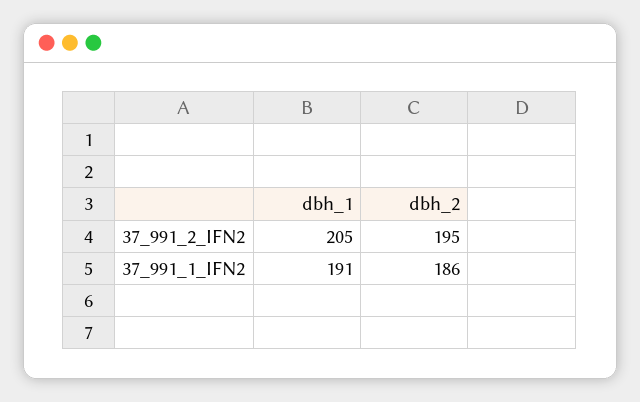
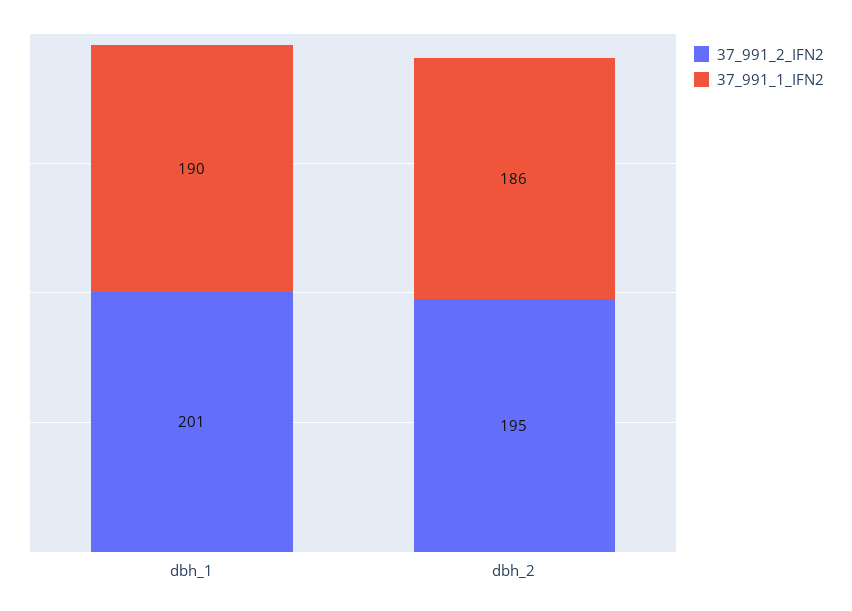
37_991_2_IFN2, dbh_1: 205 -> 201
37_991_1_IFN2, dbh_1: 191 -> 190

